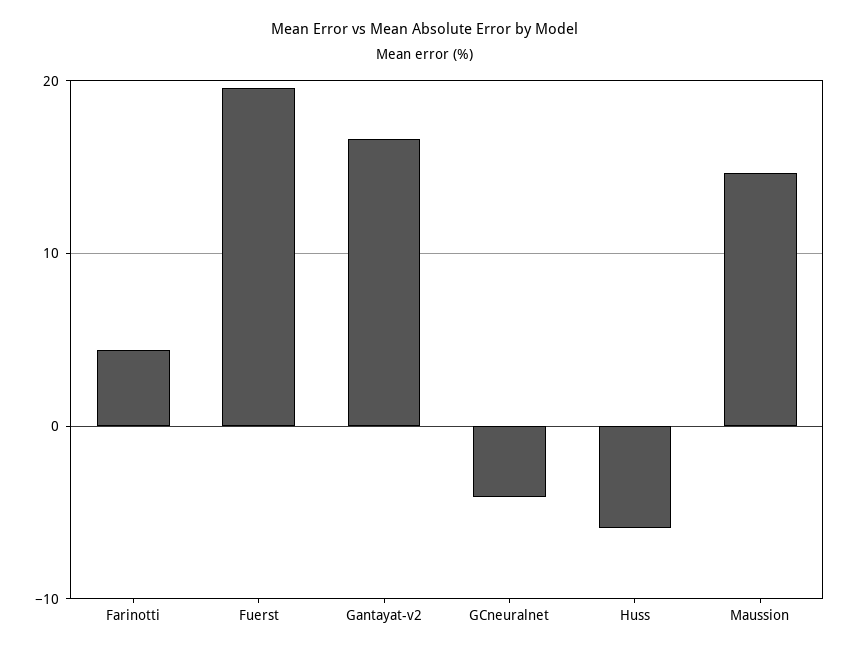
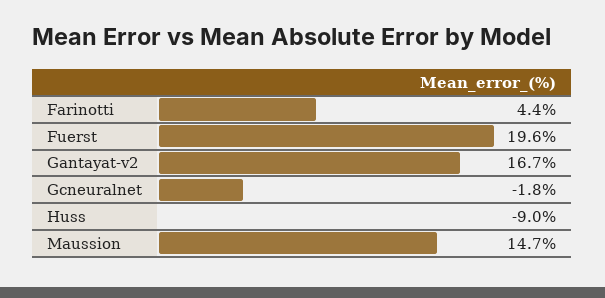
GCneuralnet: -4 -> -1.8
Huss: -6 -> -9

